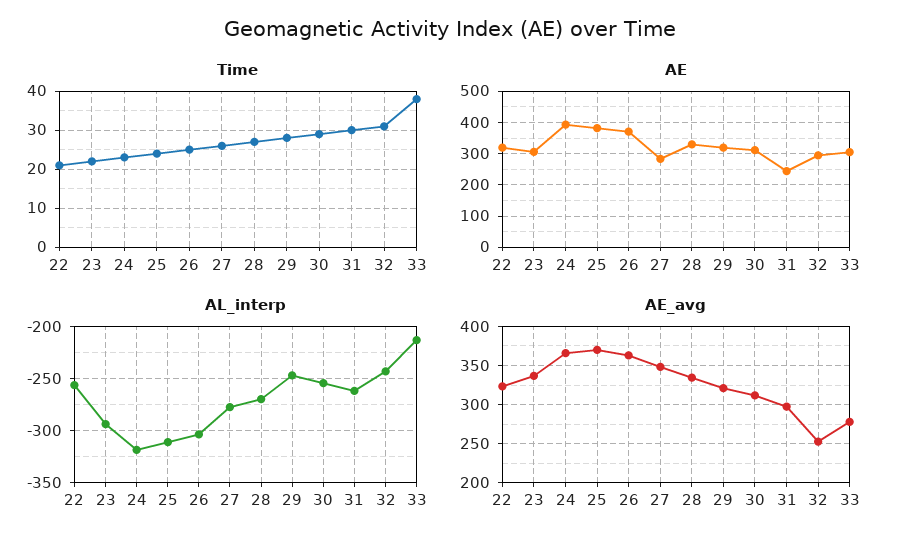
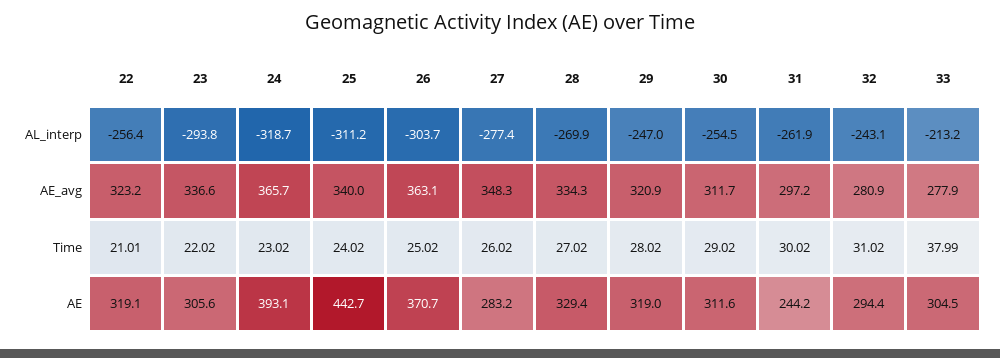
AE, 25: 380 -> 442.7
AE_avg, 25: 370 -> 340
AE_avg, 32: 250 -> 280.9

